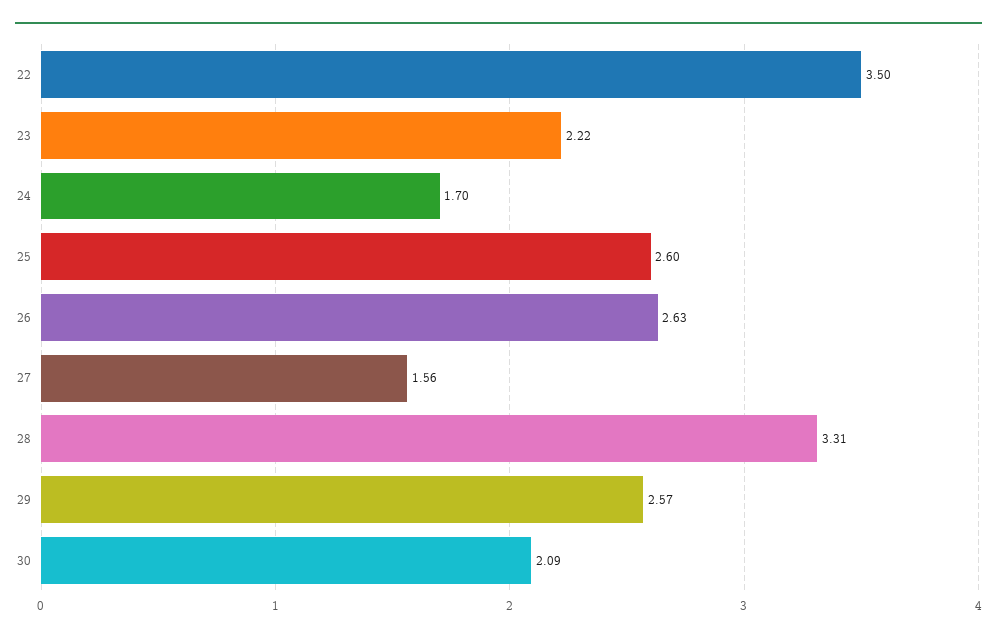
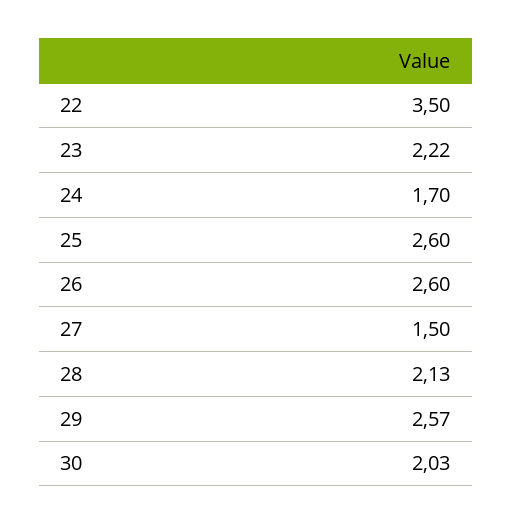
26: 2.63 -> 2.6
27: 1.56 -> 1.5
28: 3.31 -> 2.13
30: 2.09 -> 2.03

